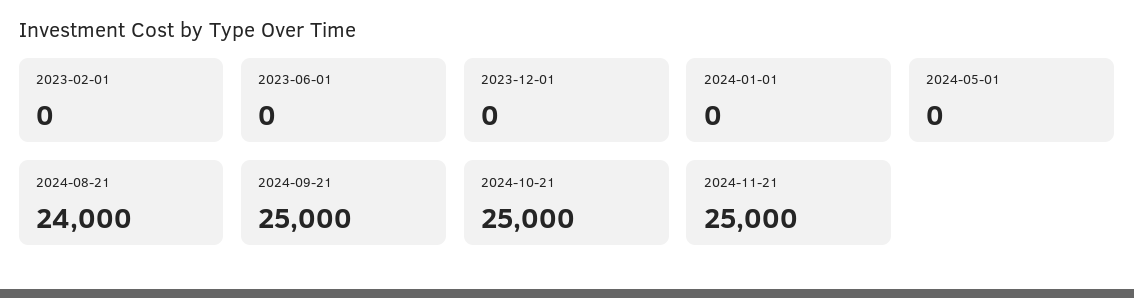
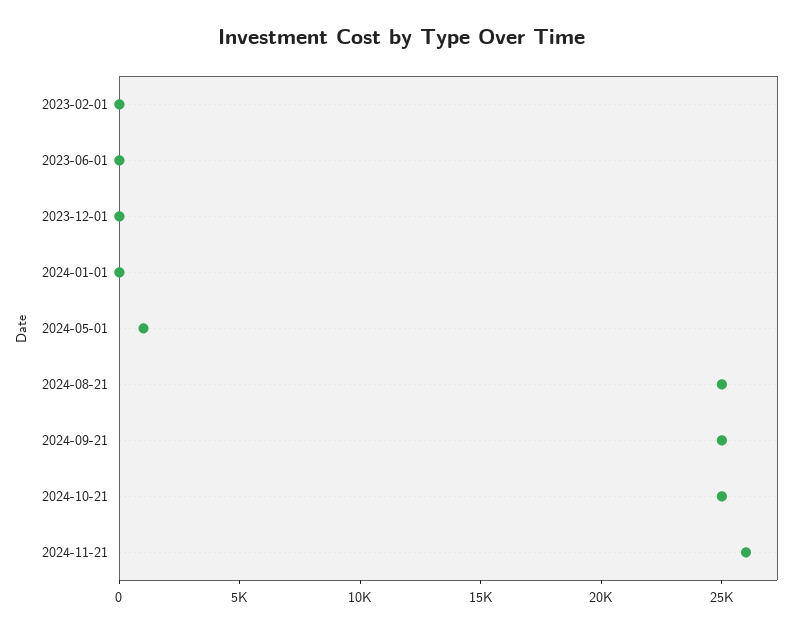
2024-05-01: 0 -> 1000
2024-08-21: 24000 -> 25000
2024-11-21: 25000 -> 26000

